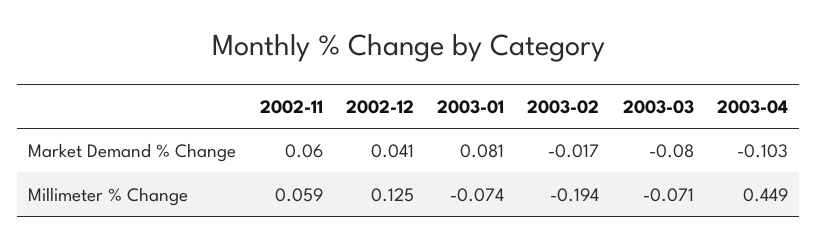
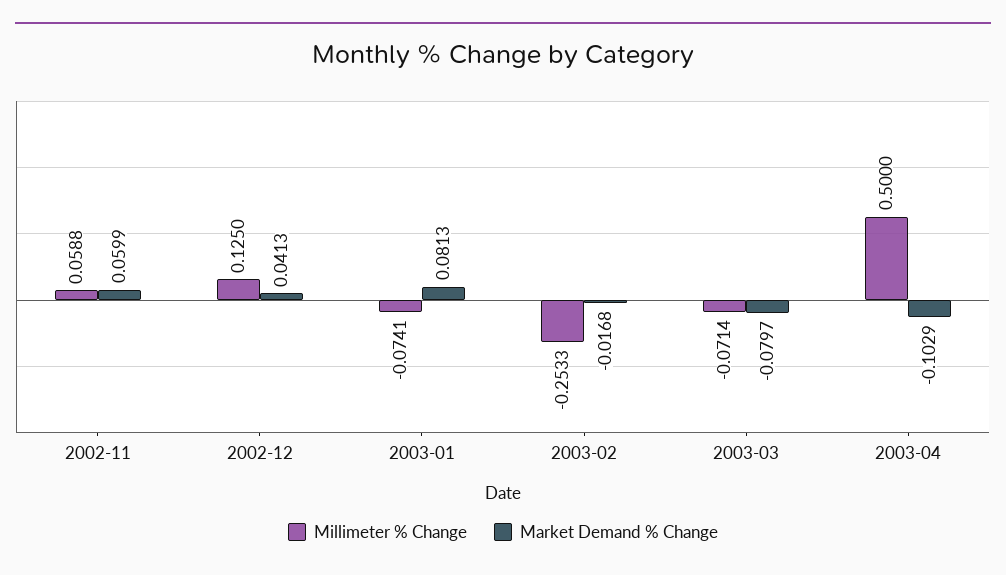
Millimeter % Change, 2003-02: -0.194 -> -0.2533
Millimeter % Change, 2003-04: 0.449 -> 0.5

